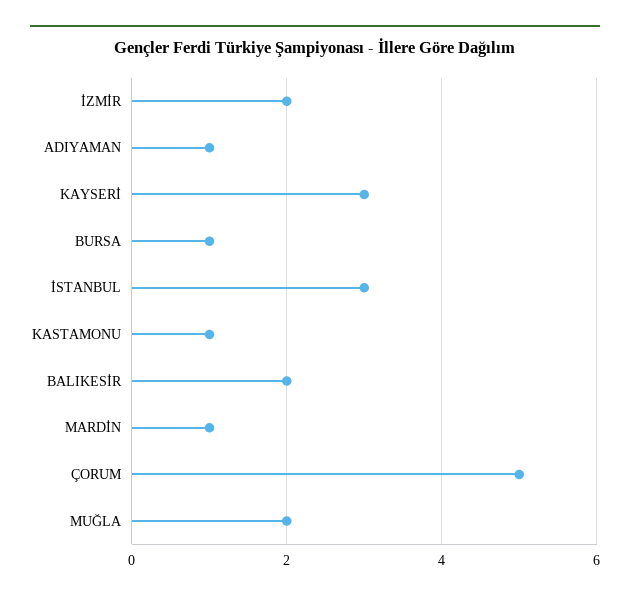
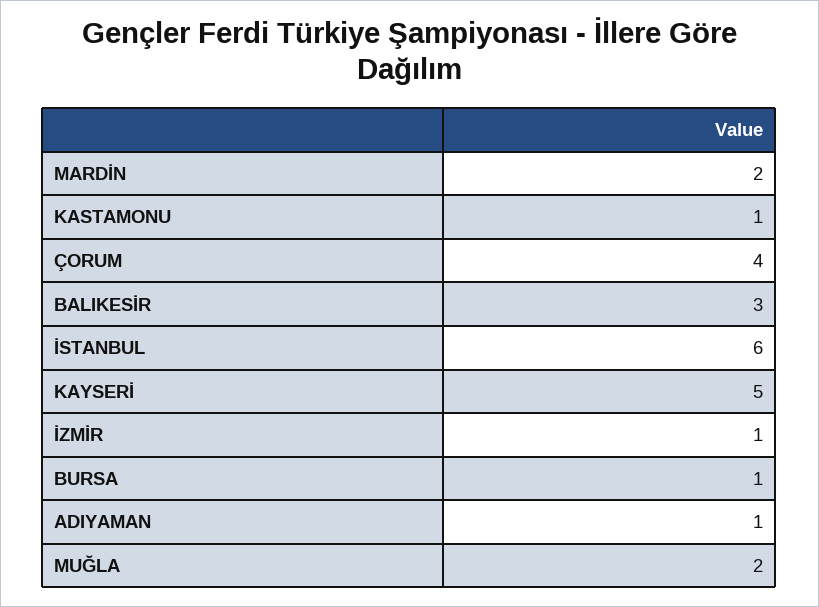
İZMİR: 2 -> 1
KAYSERİ: 3 -> 5
İSTANBUL: 3 -> 6
BALIKESİR: 2 -> 3
MARDİN: 1 -> 2
ÇORUM: 5 -> 4

